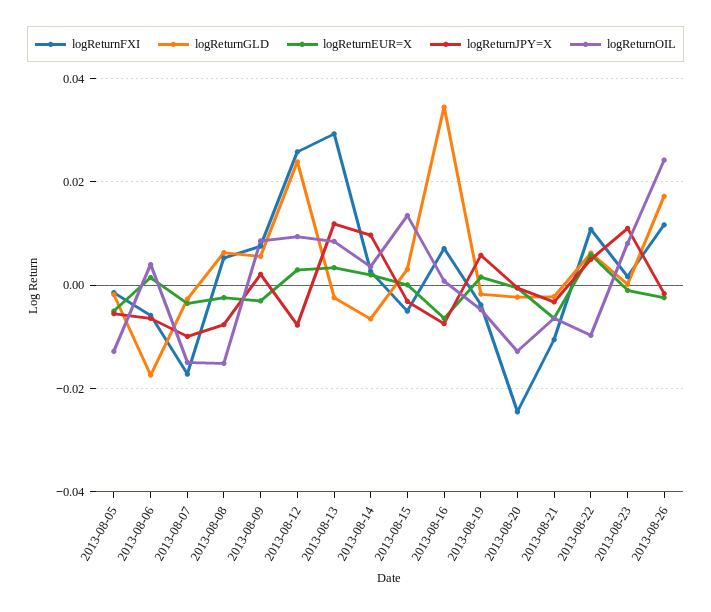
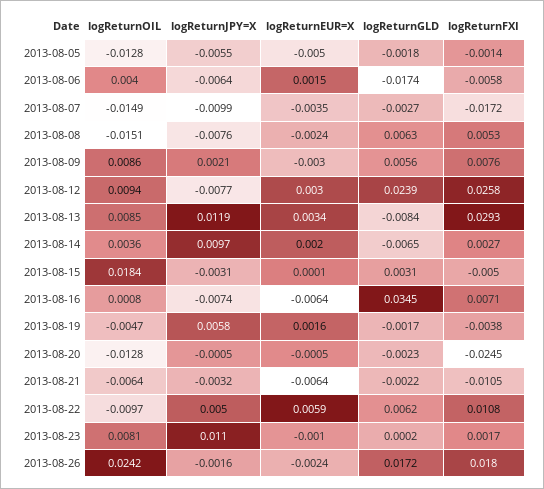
logReturnGLD, 2013-08-13: -0.002 -> -0.0084
logReturnOIL, 2013-08-15: 0.014 -> 0.0184
logReturnFXI, 2013-08-26: 0.012 -> 0.018

